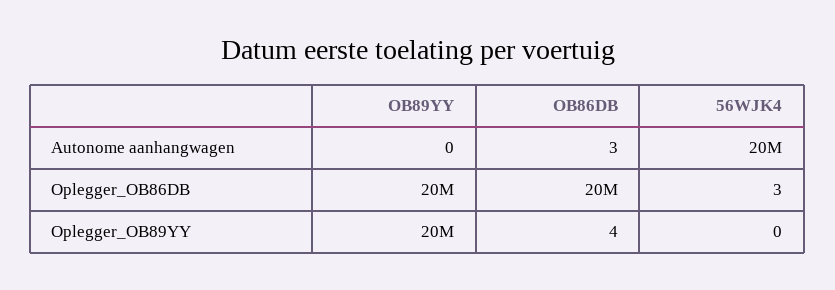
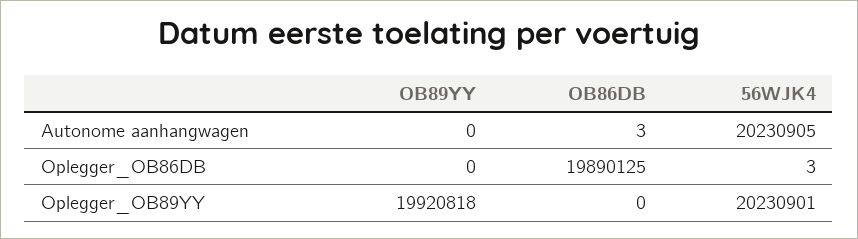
OB89YY, Oplegger_OB86DB: 20000000 -> 0
OB86DB, Oplegger_OB89YY: 4 -> 0
56WJK4, Oplegger_OB89YY: 0 -> 20230901

